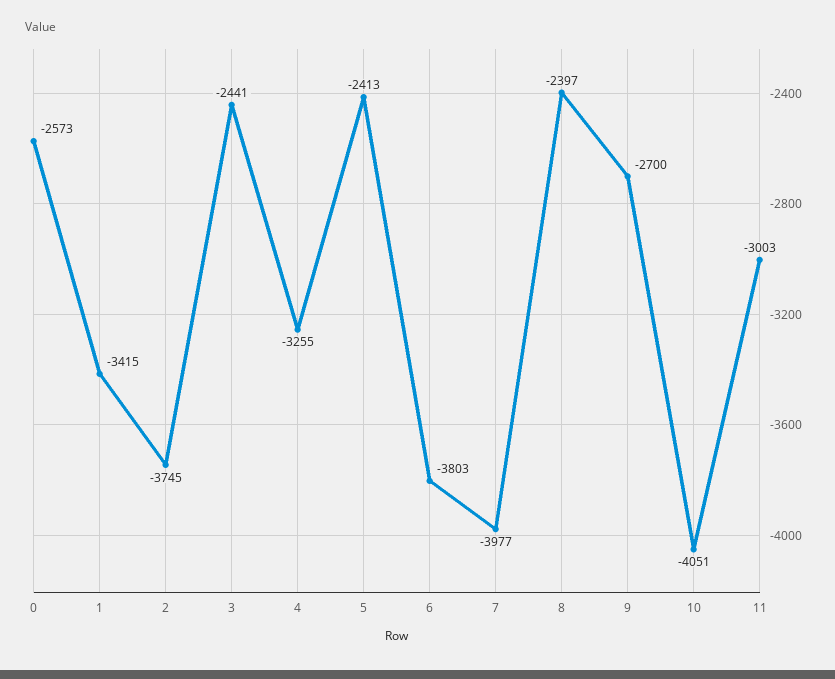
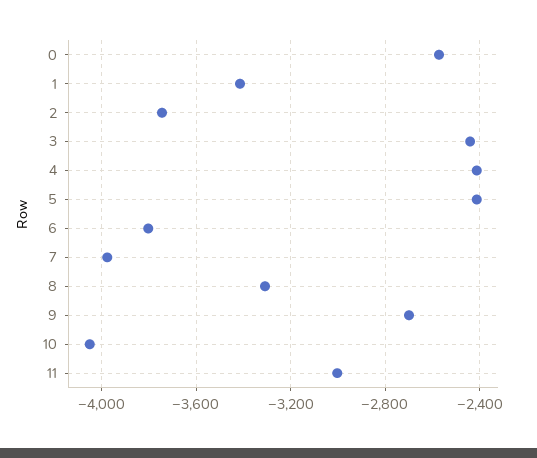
4: -3255 -> -2400
8: -2397 -> -3300

